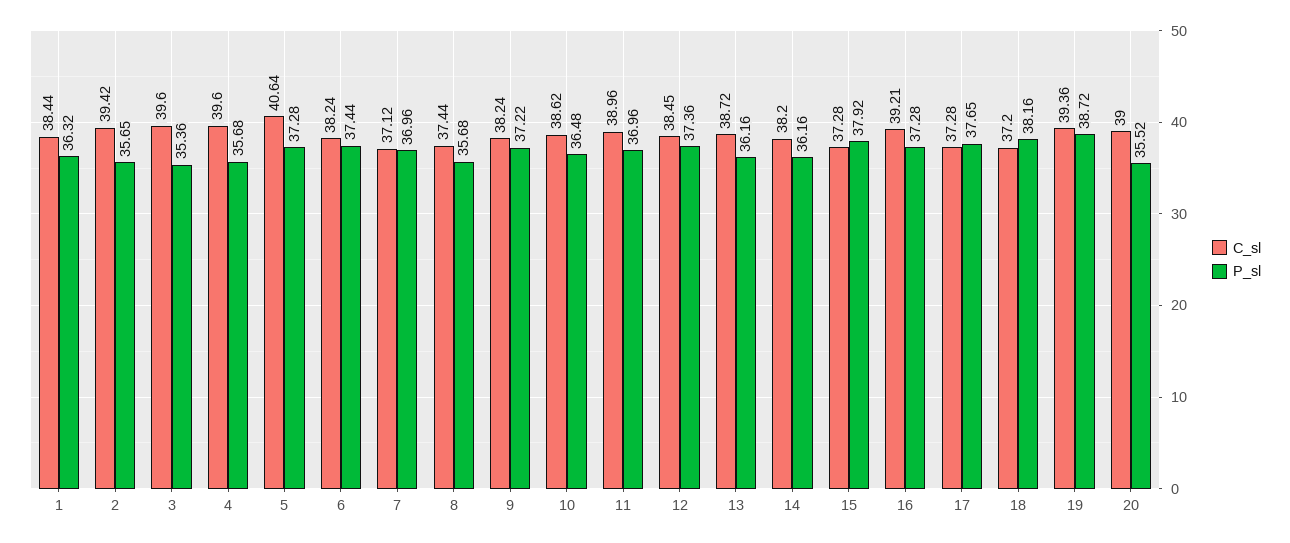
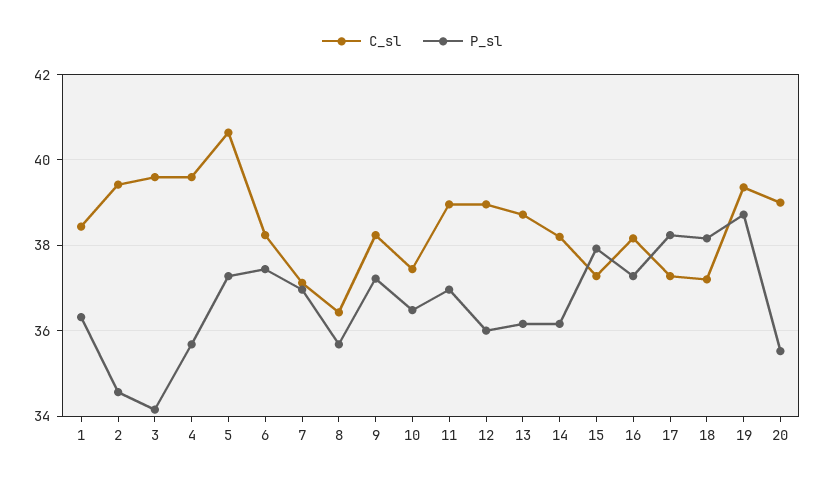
P_sl, 2: 35.65 -> 34.6
P_sl, 3: 35.36 -> 34.2
C_sl, 8: 37.44 -> 36.4
C_sl, 10: 38.62 -> 37.4
C_sl, 12: 38.45 -> 39
P_sl, 12: 37.36 -> 36
C_sl, 16: 39.21 -> 38.2
P_sl, 17: 37.65 -> 38.2

